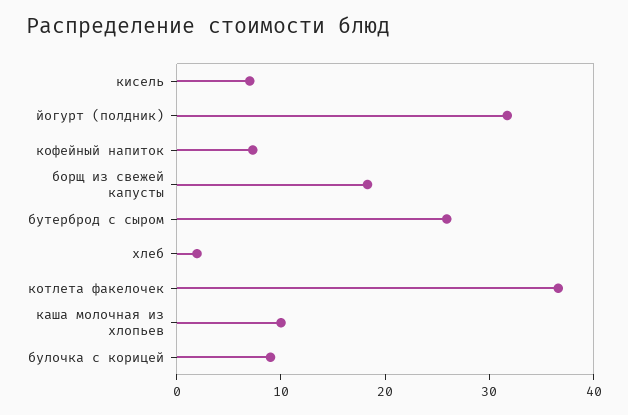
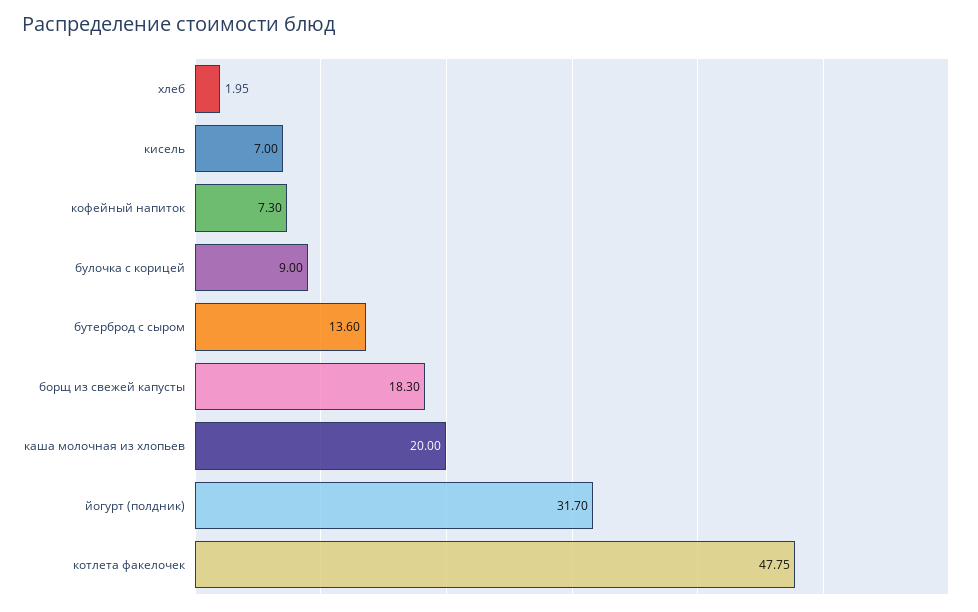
бутерброд с сыром: 26 -> 13.6
котлета факелочек: 36 -> 47.75
каша молочная из хлопьев: 10 -> 20

